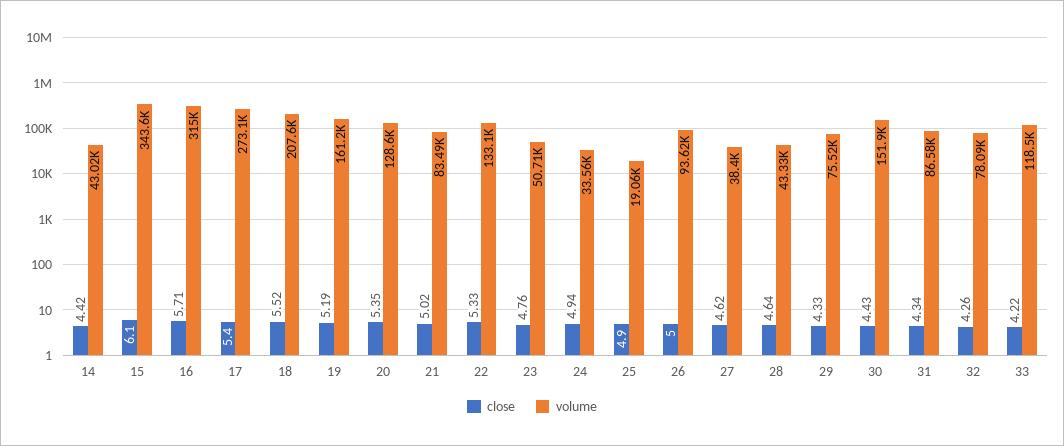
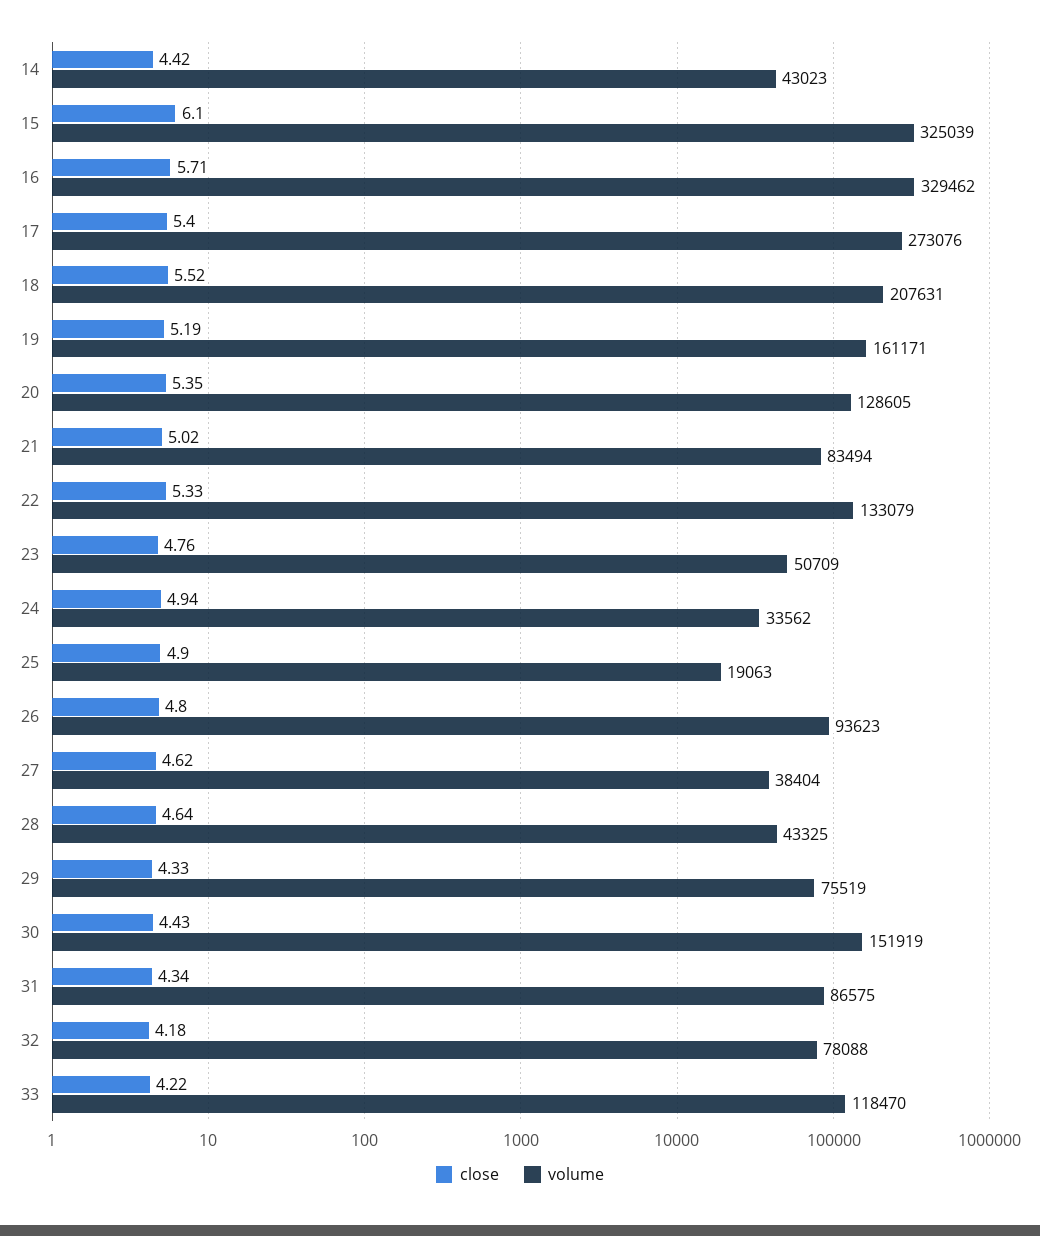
volume, 15: 343600 -> 325039
volume, 16: 315000 -> 329462
close, 26: 5 -> 4.8
close, 32: 4.26 -> 4.18

